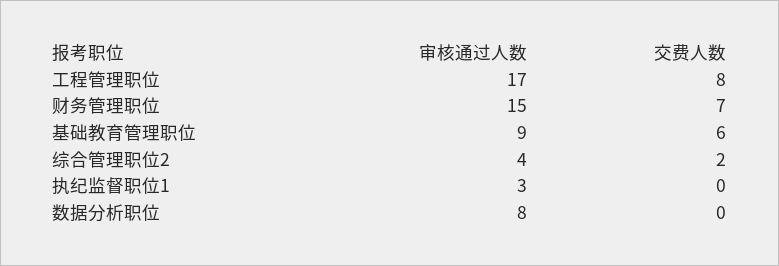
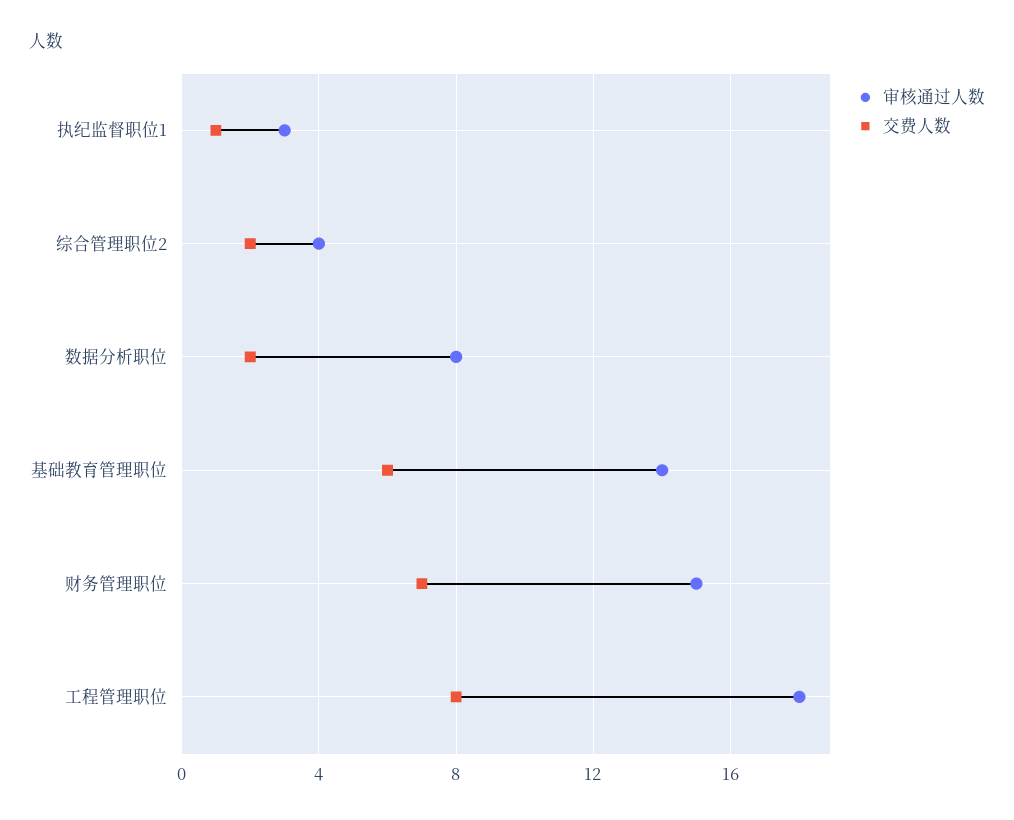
审核通过人数, 工程管理职位: 17 -> 18
审核通过人数, 基础教育管理职位: 9 -> 14
交费人数, 执纪监督职位1: 0 -> 1
交费人数, 数据分析职位: 0 -> 2

